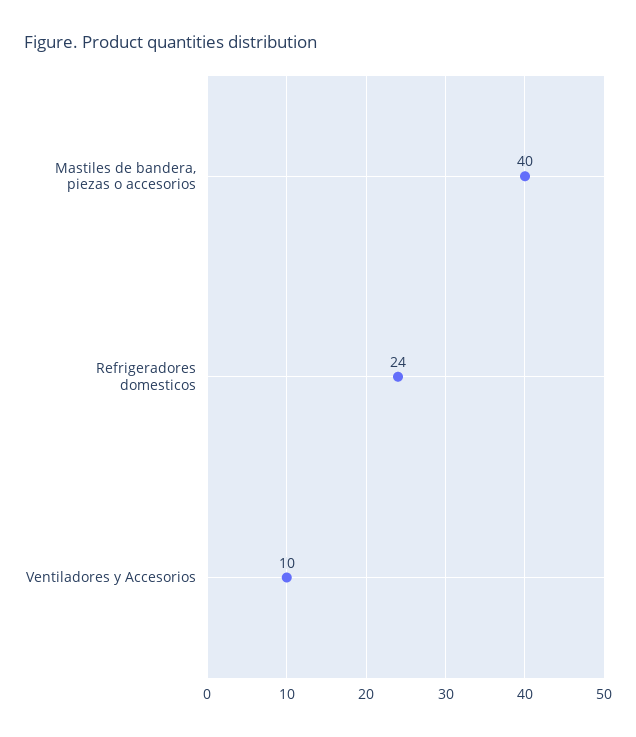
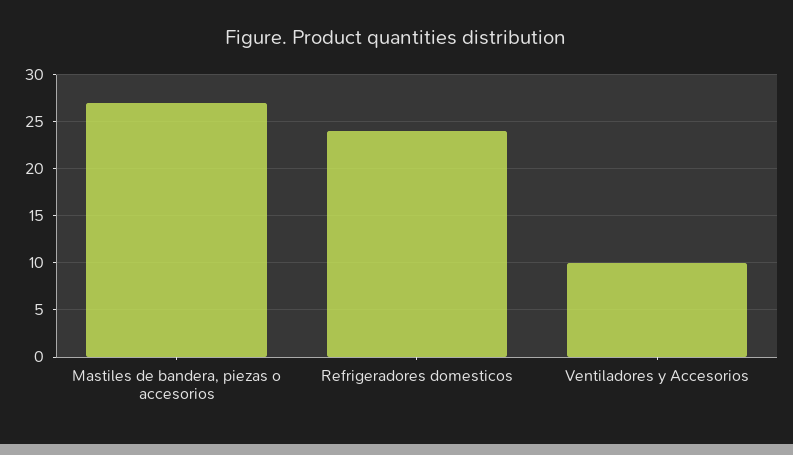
Mastiles de bandera, piezas o accesorios: 40 -> 27

